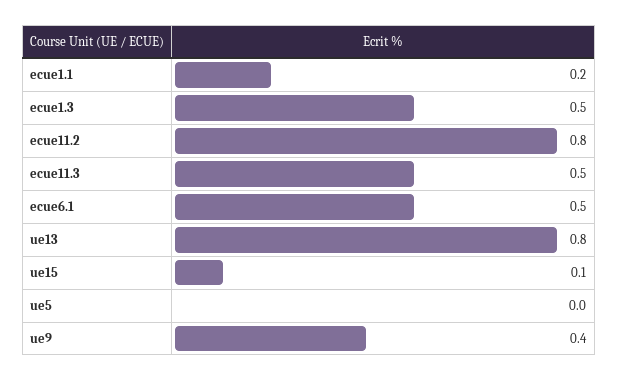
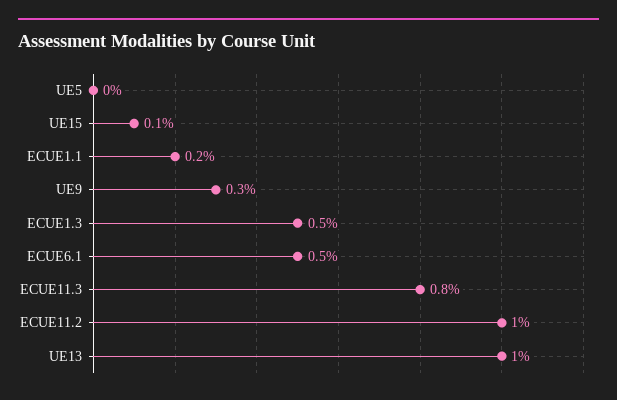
ecue11.2: 0.8 -> 1
ecue11.3: 0.5 -> 0.8
ue13: 0.8 -> 1
ue9: 0.4 -> 0.3

